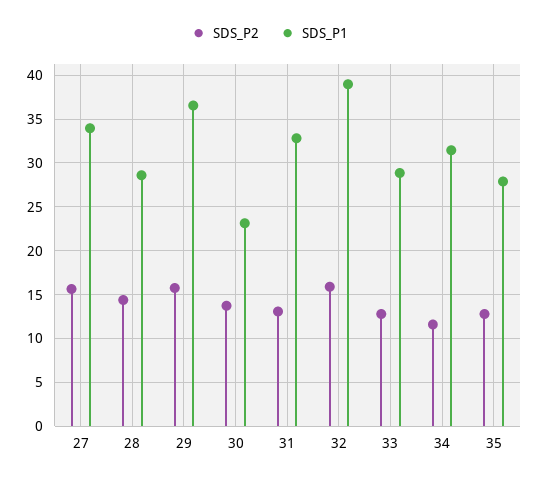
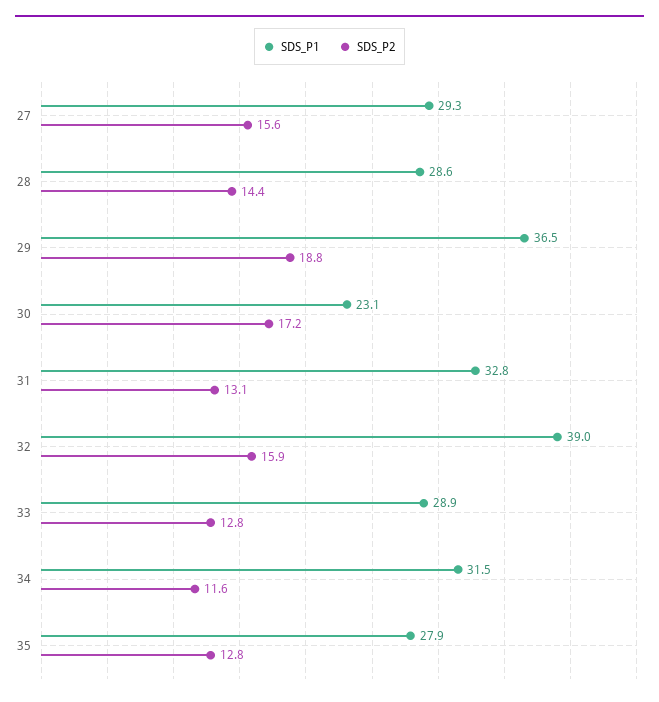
SDS_P1, 27: 34 -> 29.3
SDS_P2, 29: 16 -> 18.8
SDS_P2, 30: 14 -> 17.2

